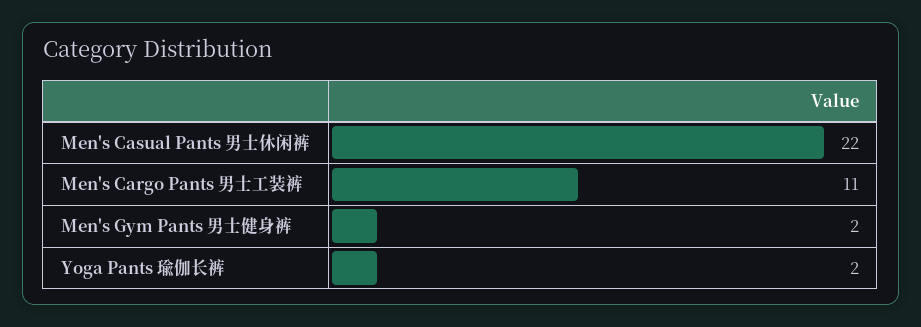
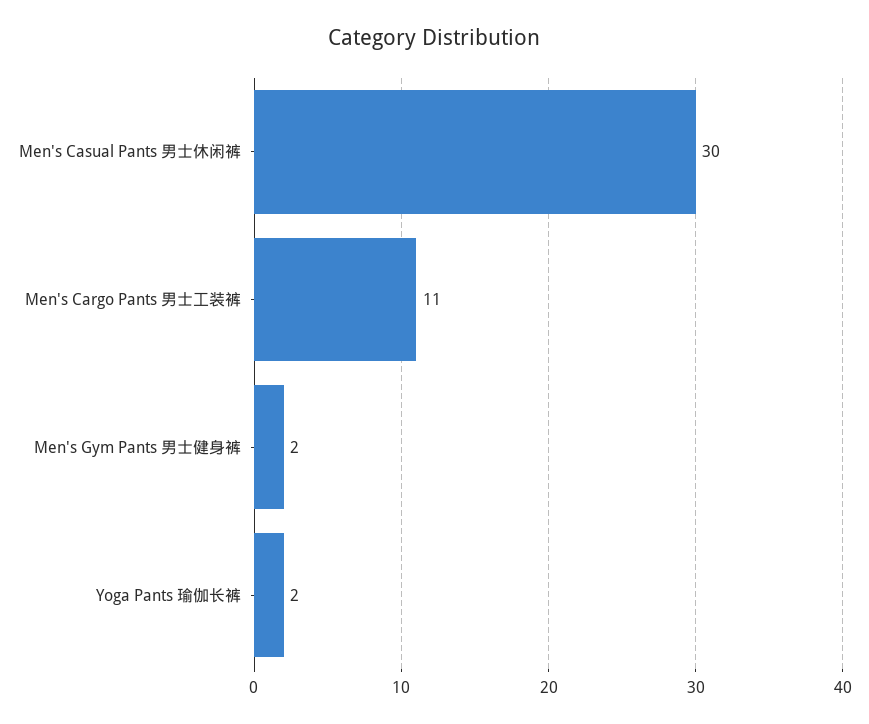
Men's Casual Pants 男士休闲裤: 22 -> 30

